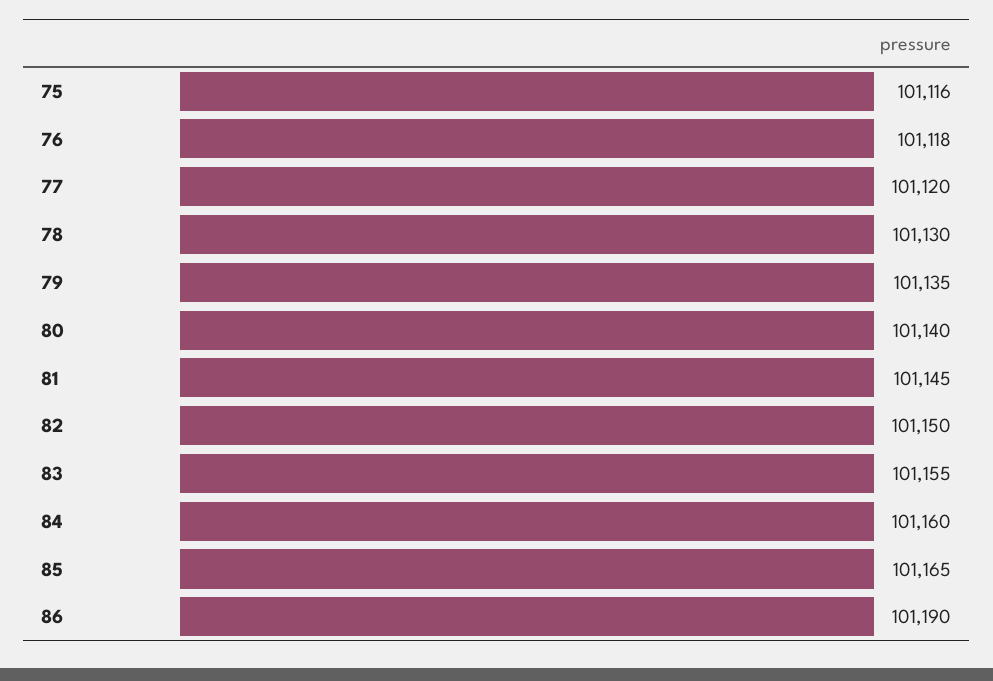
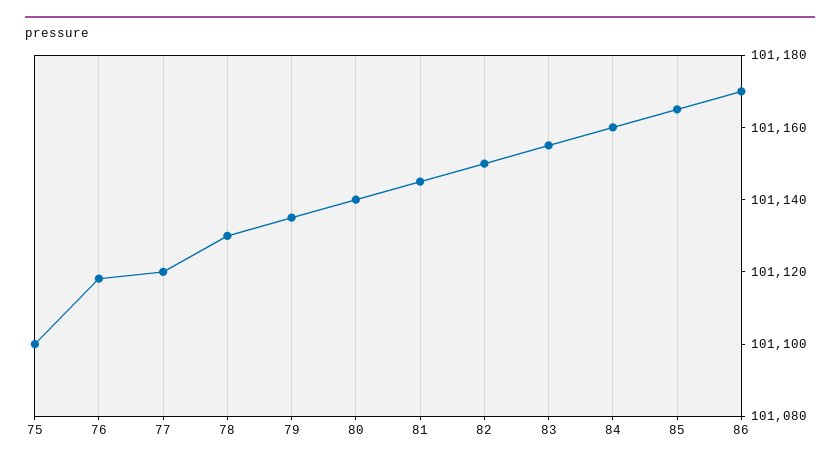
75: 101116 -> 101100
86: 101190 -> 101170

